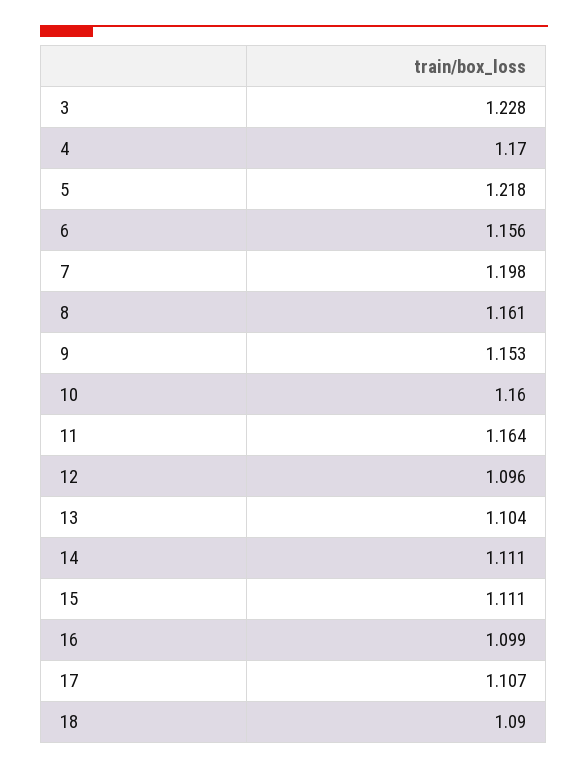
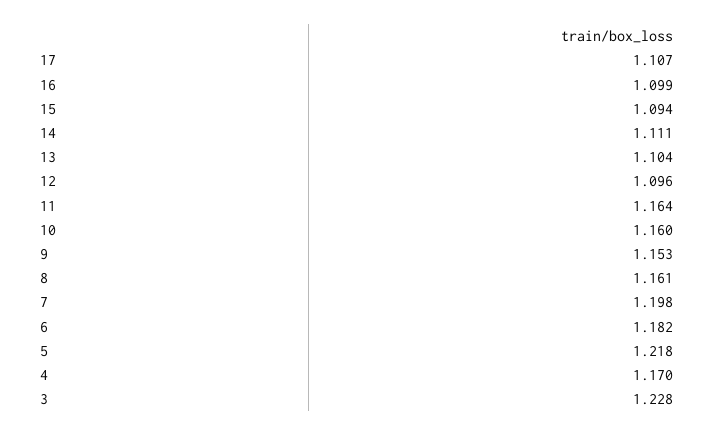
6: 1.156 -> 1.182
15: 1.111 -> 1.094
18: 1.09 -> none

